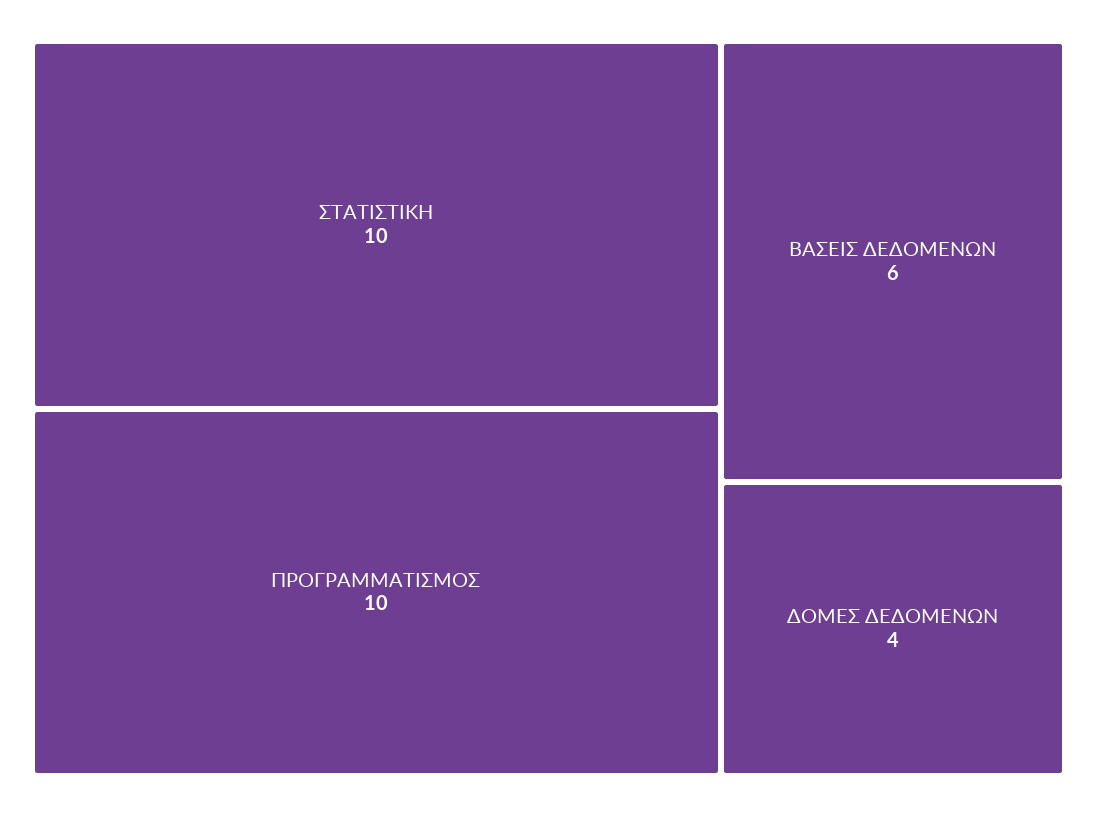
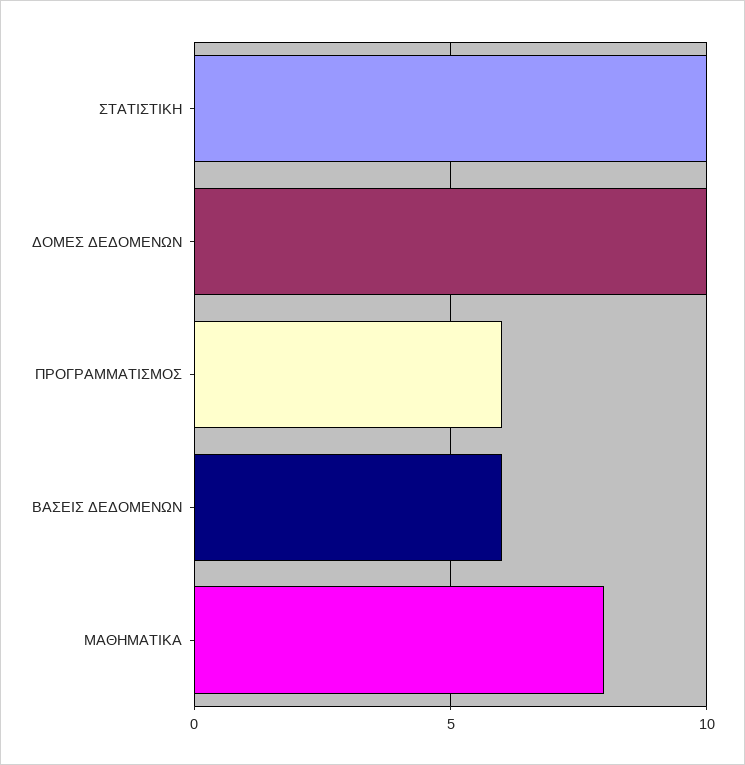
ΠΡΟΓΡΑΜΜΑΤΙΣΜΟΣ: 10 -> 6
ΔΟΜΕΣ ΔΕΔΟΜΕΝΩΝ: 4 -> 10
ΜΑΘΗΜΑΤΙΚΑ: none -> 8

